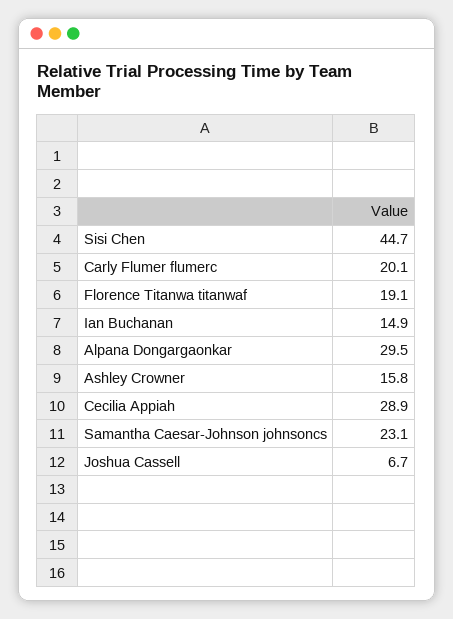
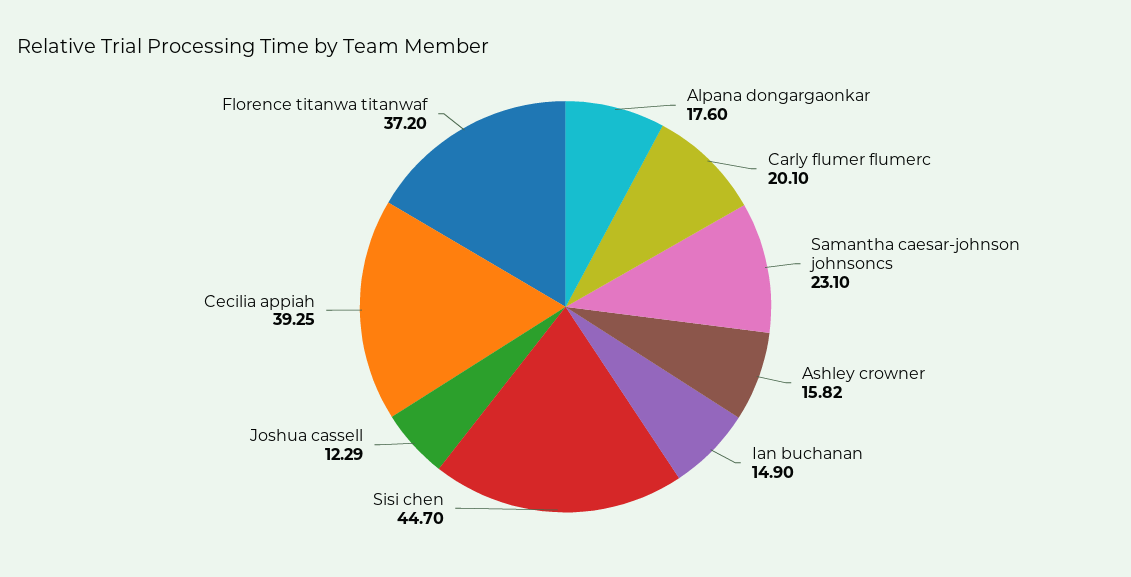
Florence Titanwa titanwaf: 19.1 -> 37.2
Alpana Dongargaonkar: 29.5 -> 17.6
Cecilia Appiah: 28.9 -> 39.25
Joshua Cassell: 6.7 -> 12.29

